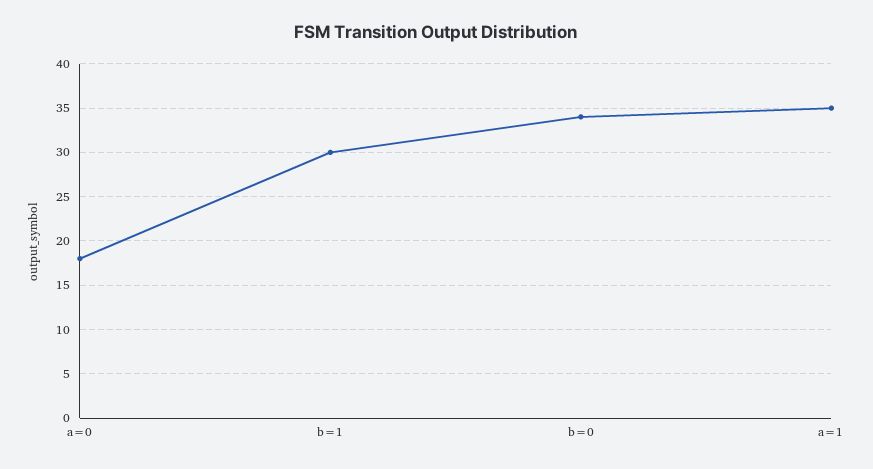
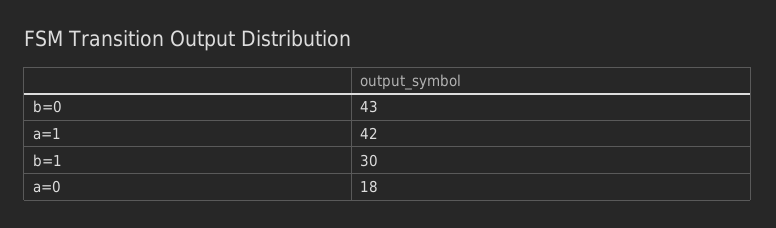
b=0: 34 -> 43
a=1: 35 -> 42

